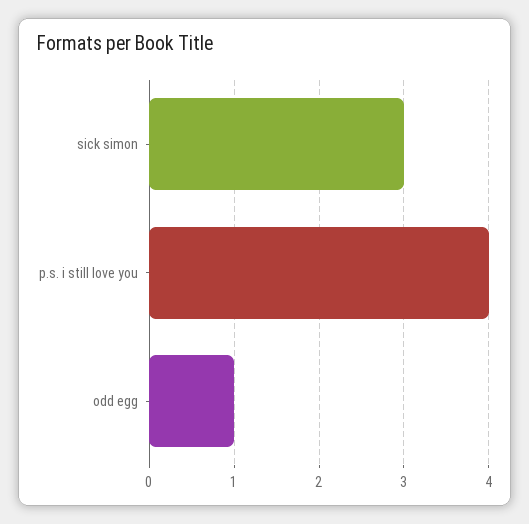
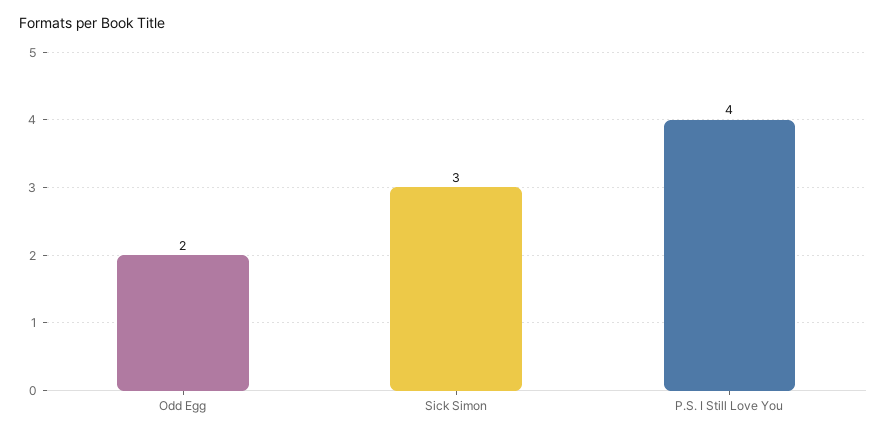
odd egg: 1 -> 2

